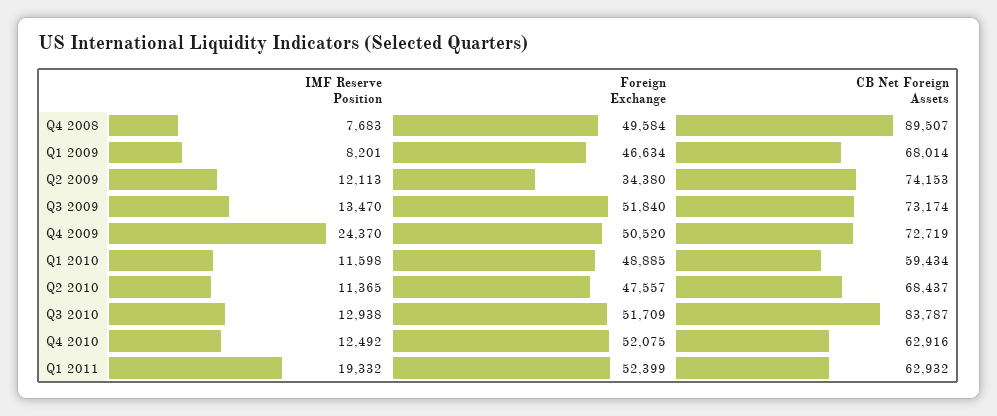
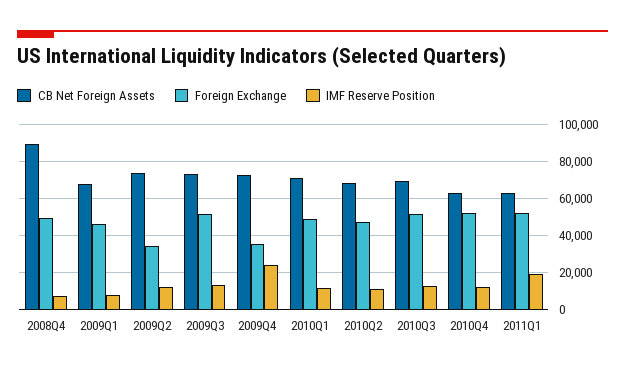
Foreign Exchange, Q4 2009: 50520 -> 35000
CB Net Foreign Assets, Q1 2010: 59434 -> 70000
CB Net Foreign Assets, Q3 2010: 83787 -> 70000

